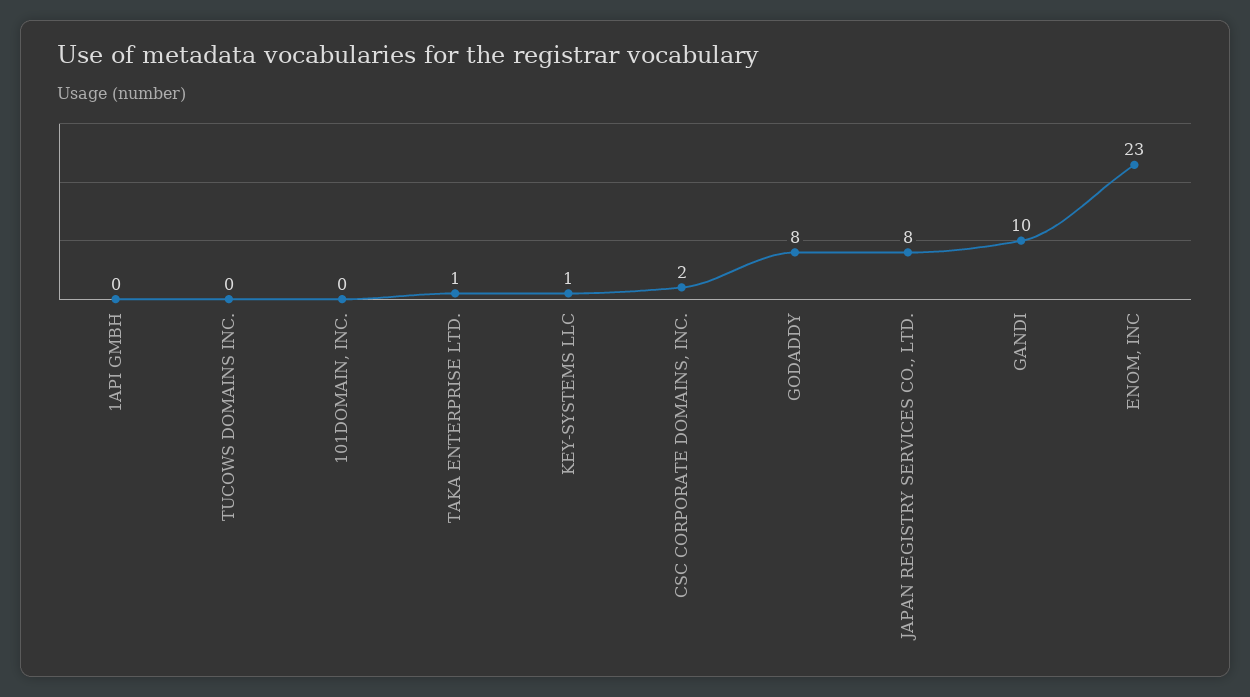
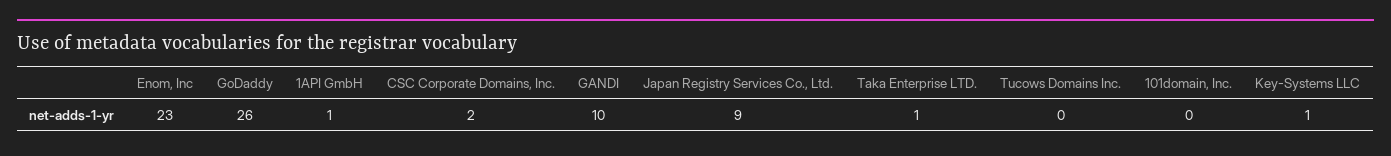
1API GMBH: 0 -> 1
GODADDY: 8 -> 26
JAPAN REGISTRY SERVICES CO., LTD.: 8 -> 9

